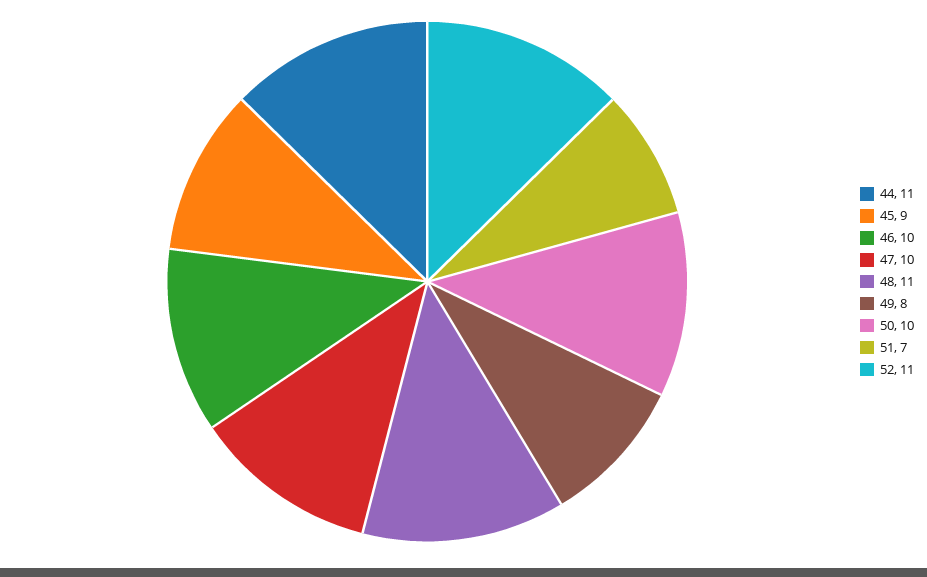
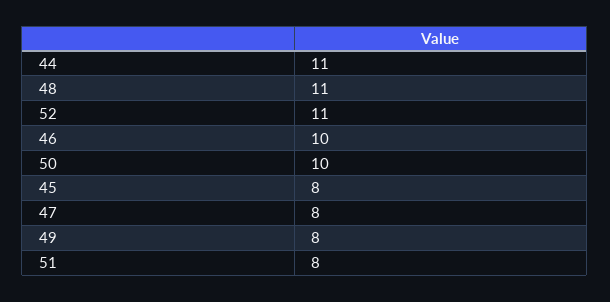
45: 9 -> 8
47: 10 -> 8
51: 7 -> 8

